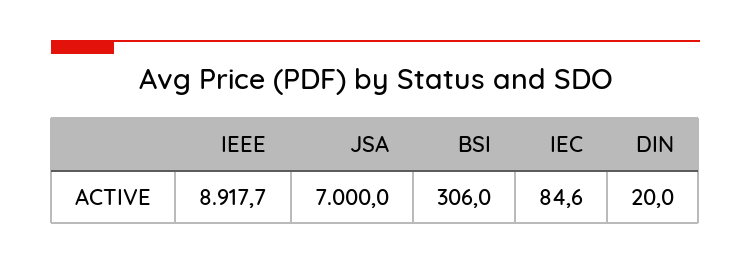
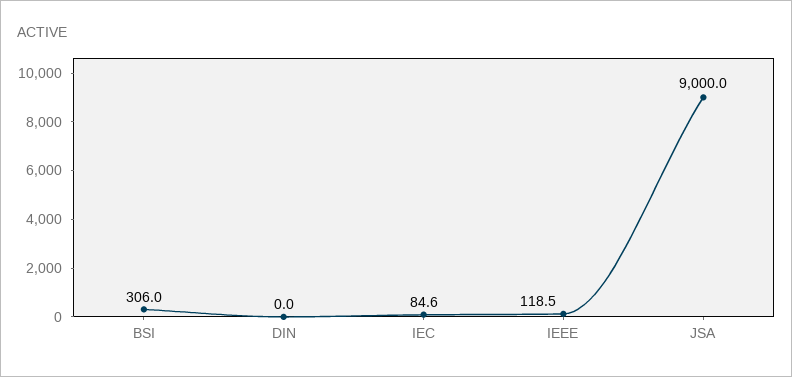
IEEE: 8917.7 -> 118.5
JSA: 7000 -> 9000
DIN: 20 -> 0

